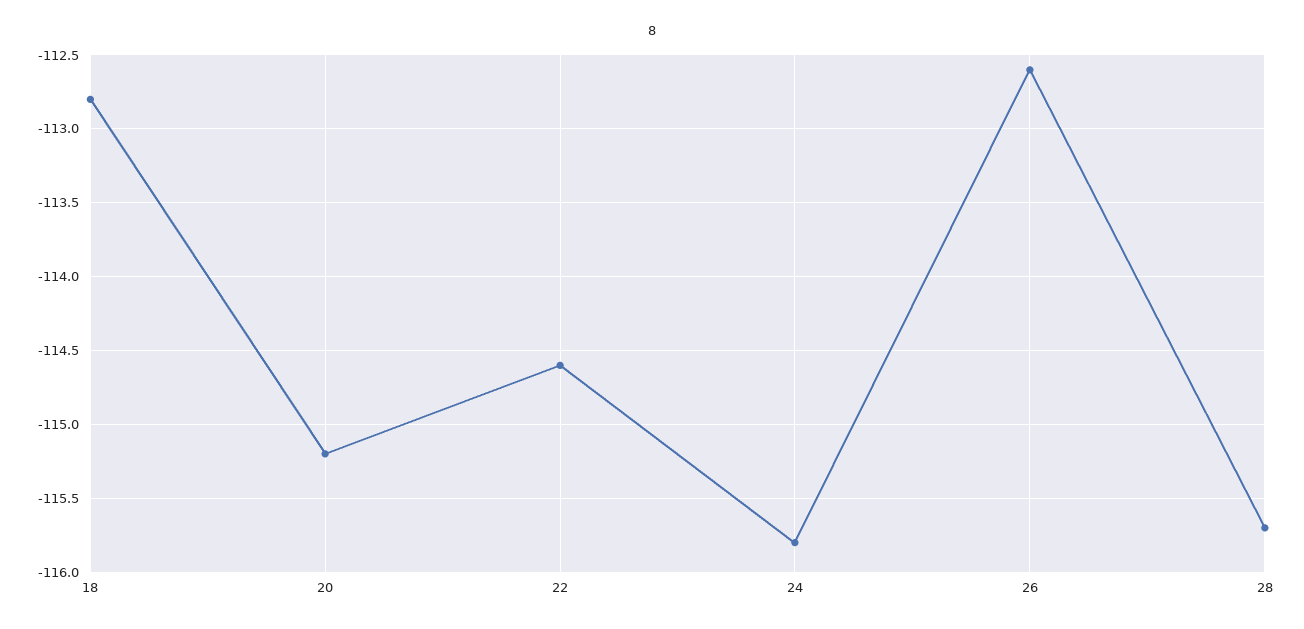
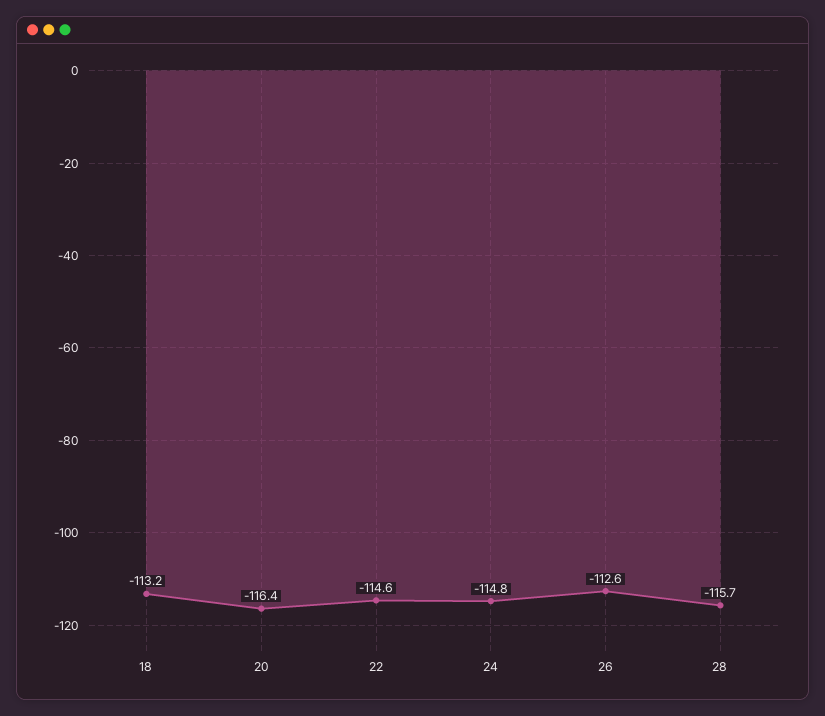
18: -112.8 -> -113.2
20: -115.2 -> -116.4
24: -115.8 -> -114.8

